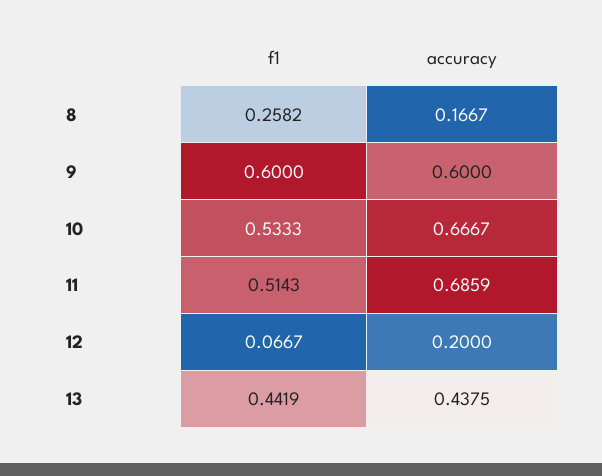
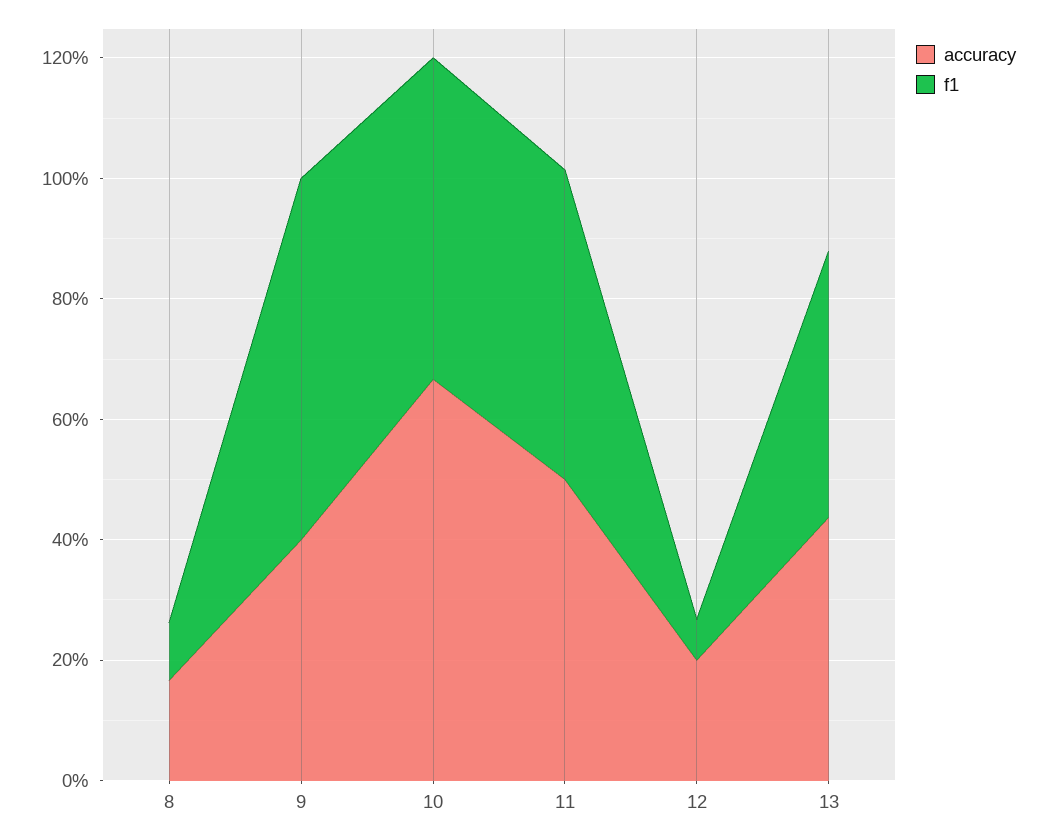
f1, 8: 0.2582 -> 0.1
accuracy, 9: 0.6 -> 0.4
accuracy, 11: 0.6859 -> 0.5

